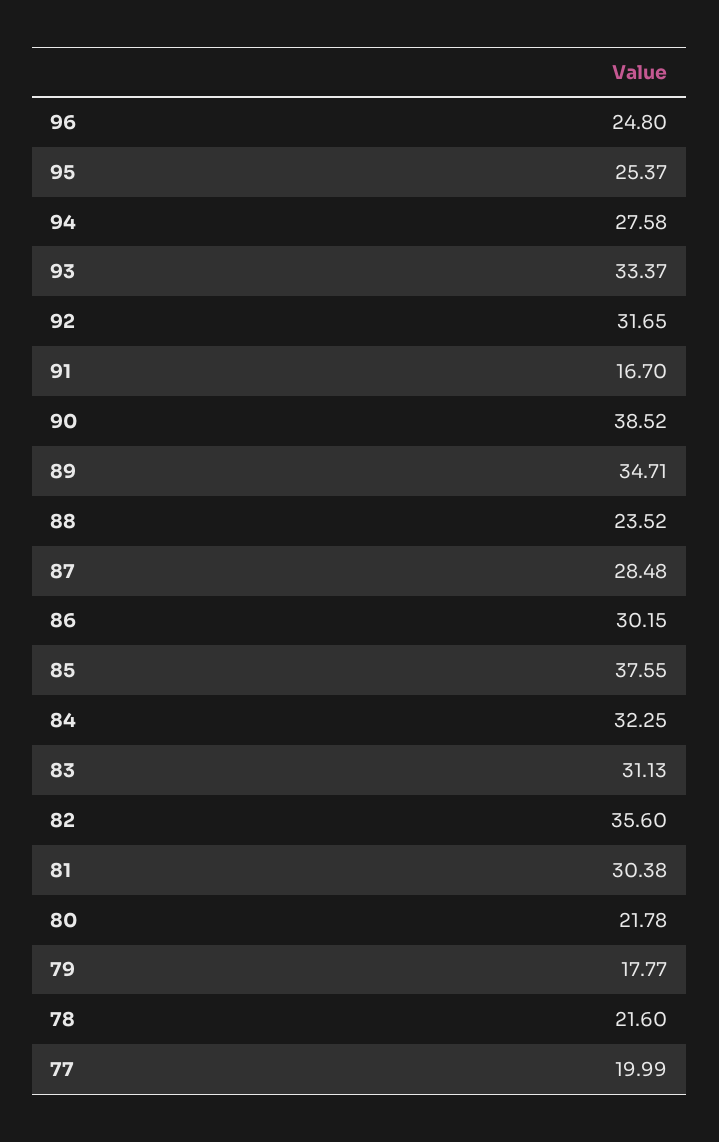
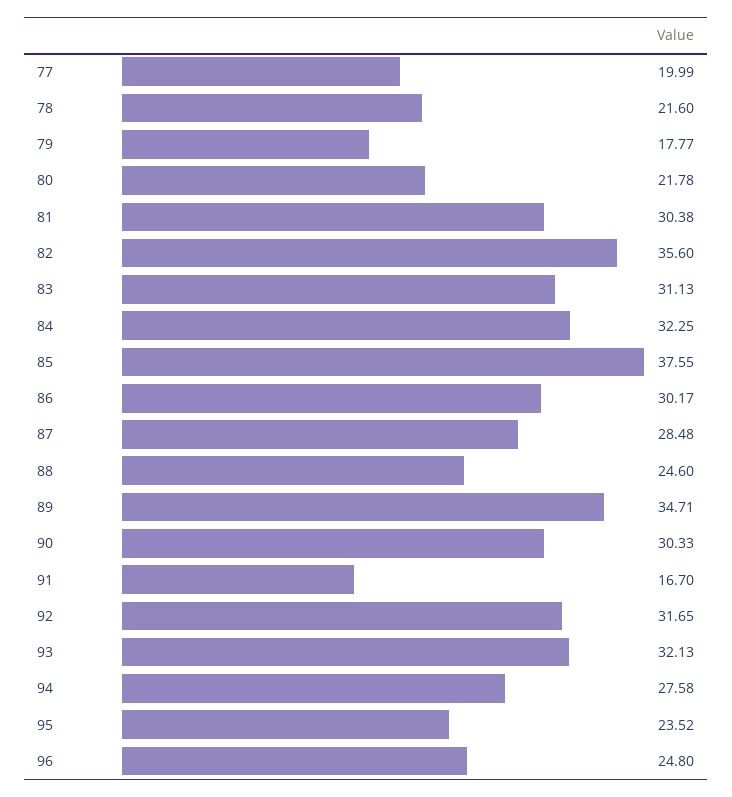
95: 25.37 -> 23.52
93: 33.37 -> 32.13
90: 38.52 -> 30.33
88: 23.52 -> 24.6
86: 30.15 -> 30.17

